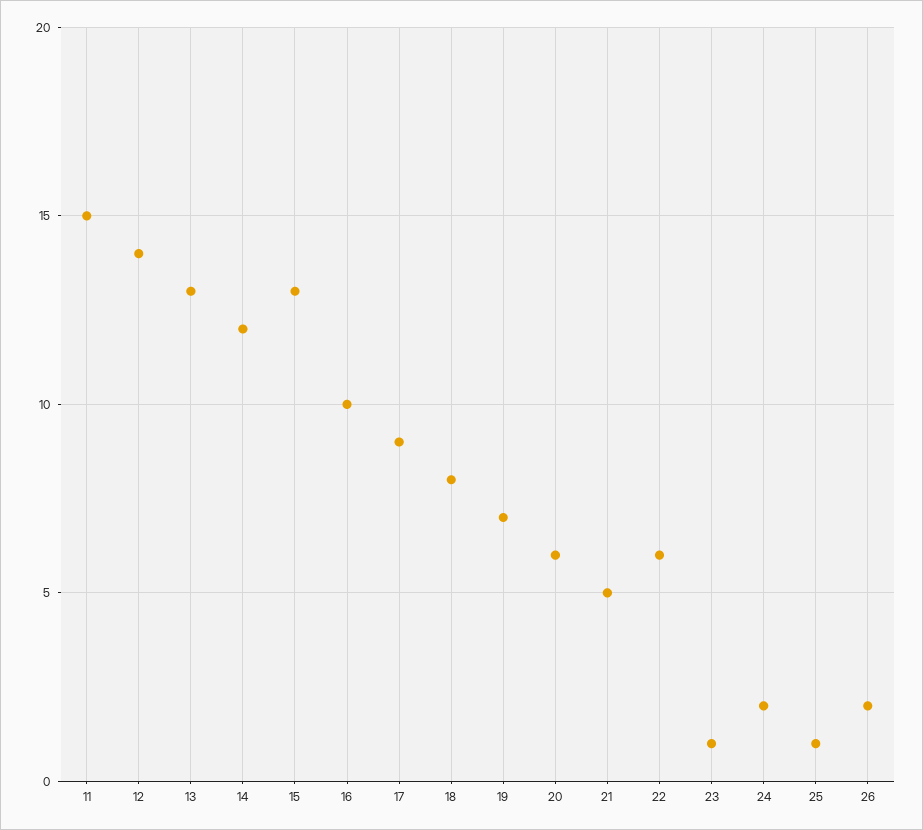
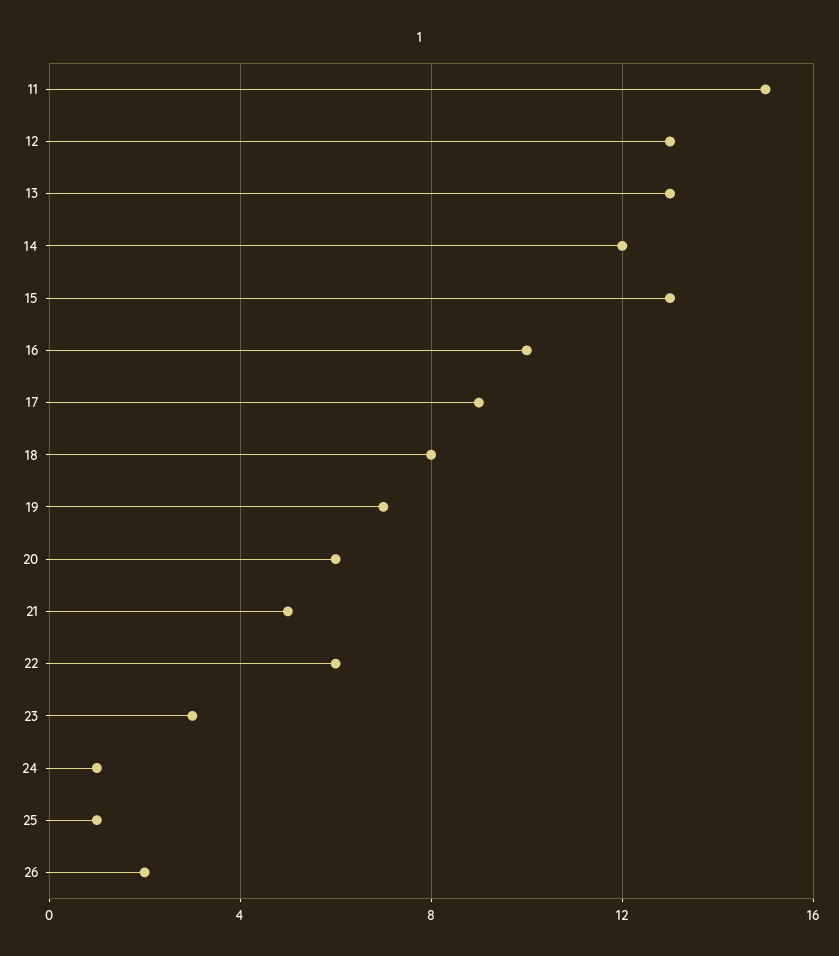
12: 14 -> 13
23: 1 -> 3
24: 2 -> 1

